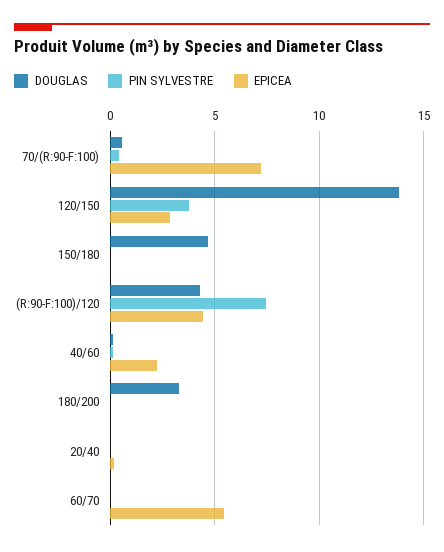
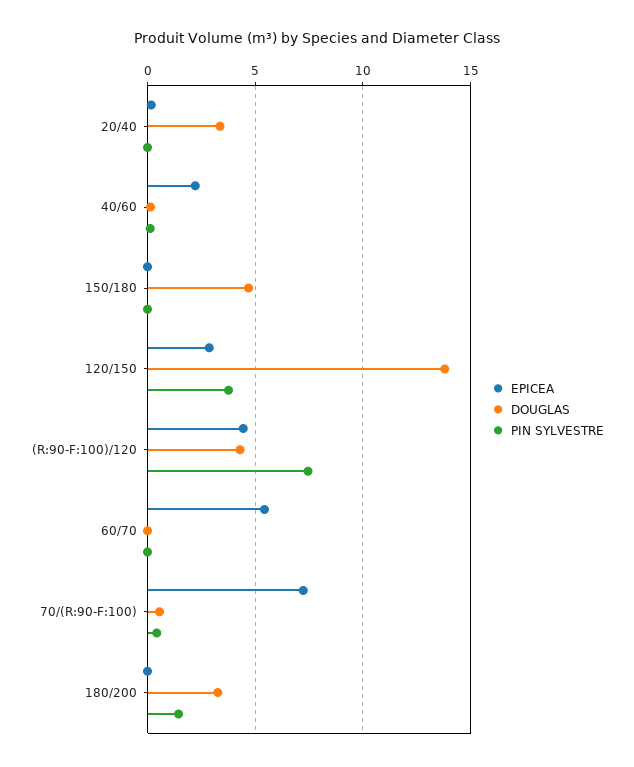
PIN SYLVESTRE, 180/200: 0 -> 1.5
DOUGLAS, 20/40: 0 -> 3.5

